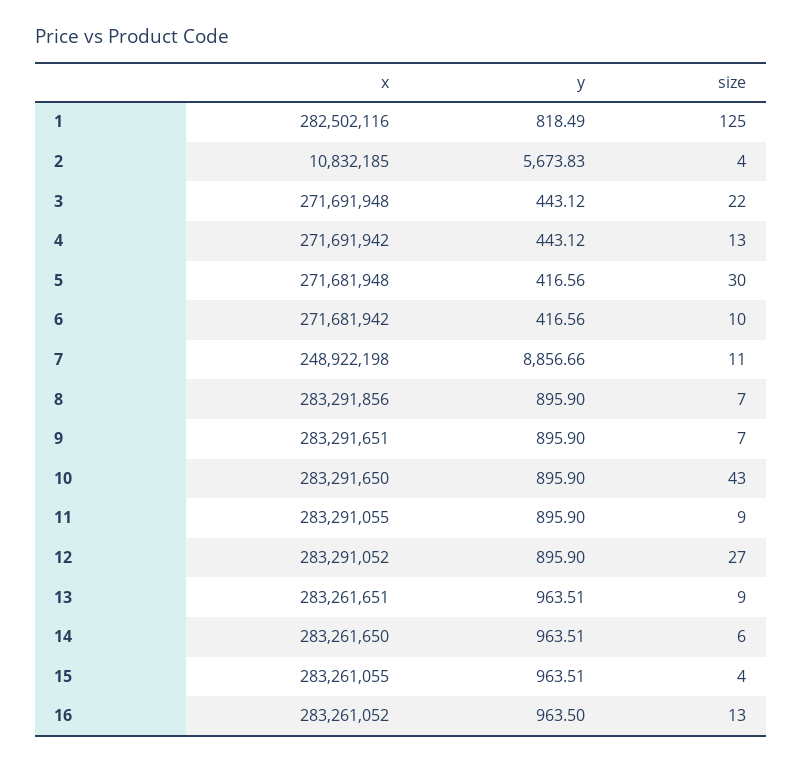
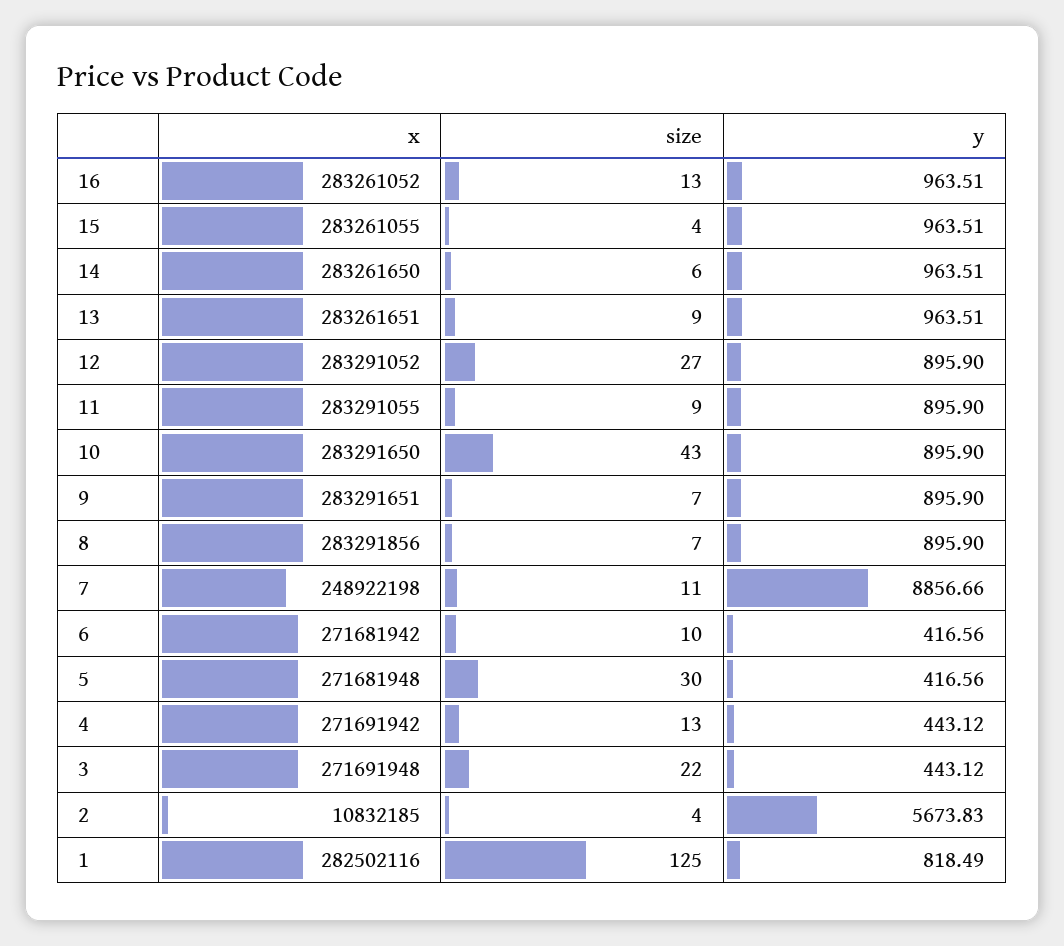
y, 16: 963.5 -> 963.51

